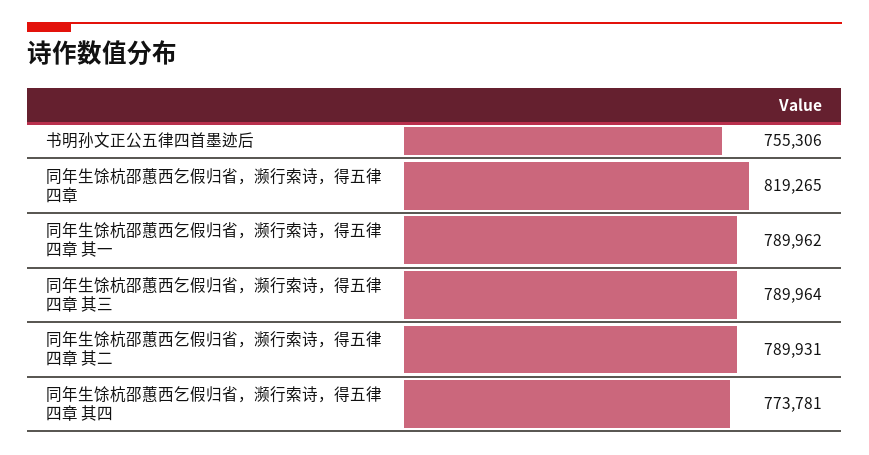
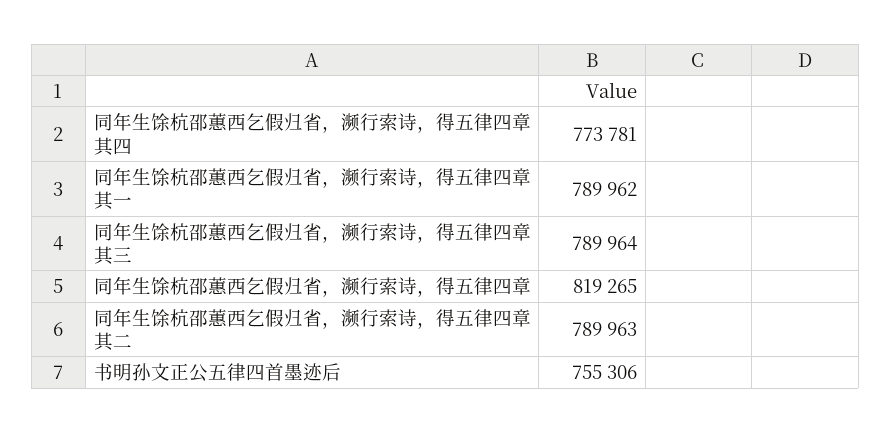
同年生馀杭邵蕙西乞假归省，濒行索诗，得五律四章 其二: 789931 -> 789963

